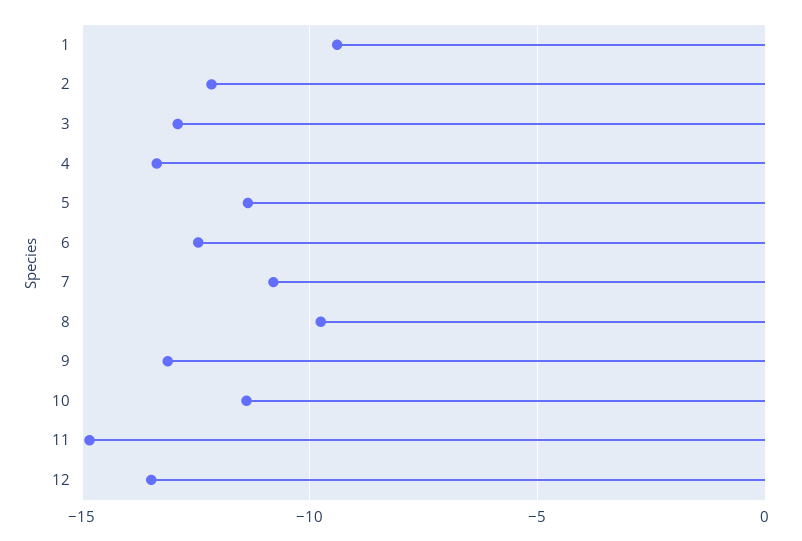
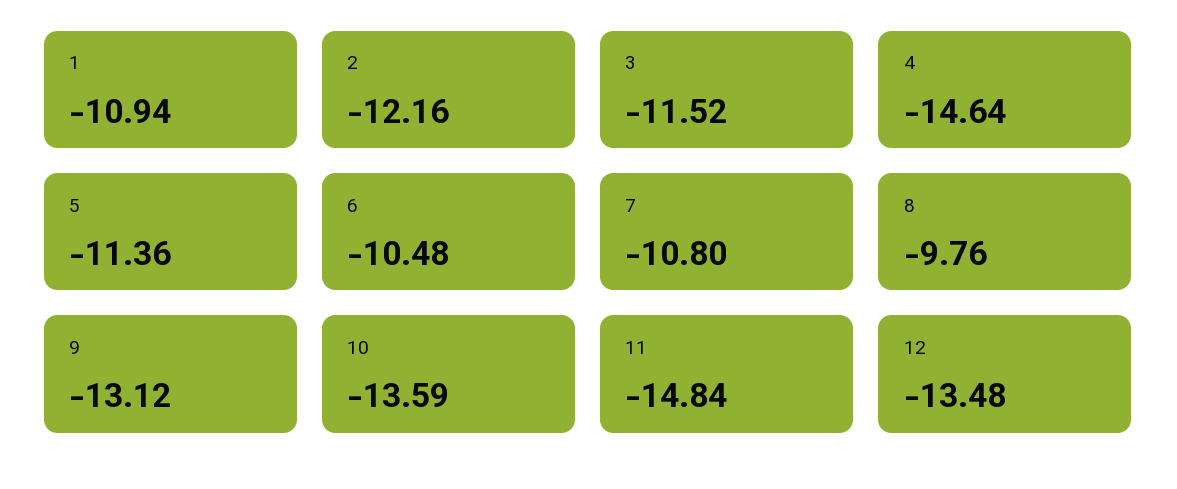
1: -9.5 -> -10.94
3: -13 -> -11.52
4: -13.5 -> -14.64
6: -12.5 -> -10.48
10: -11.5 -> -13.59

